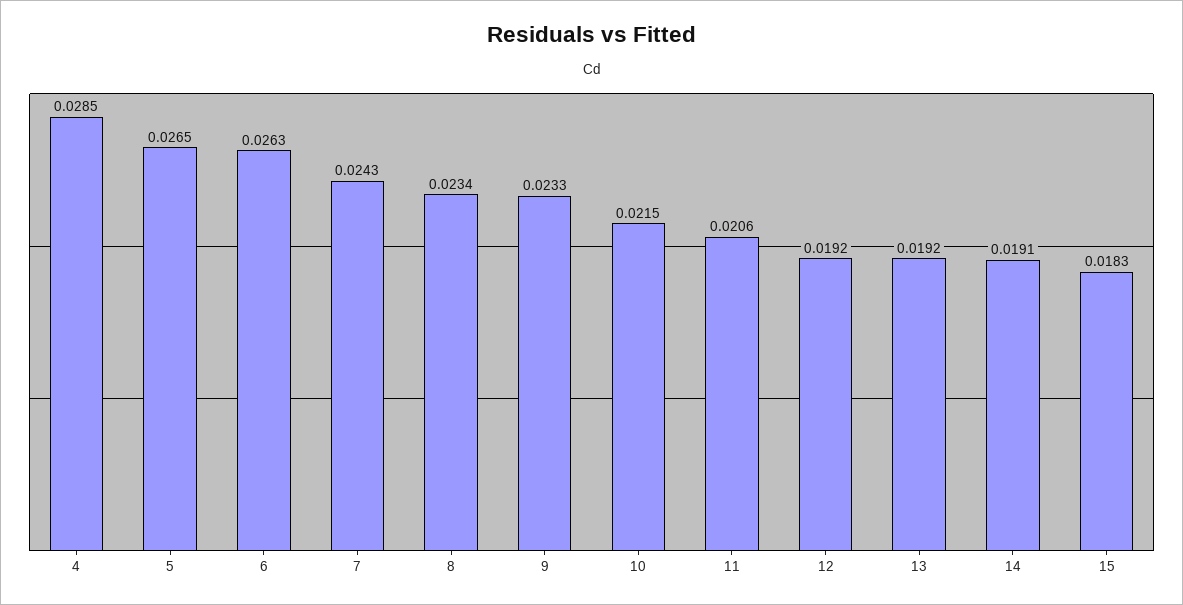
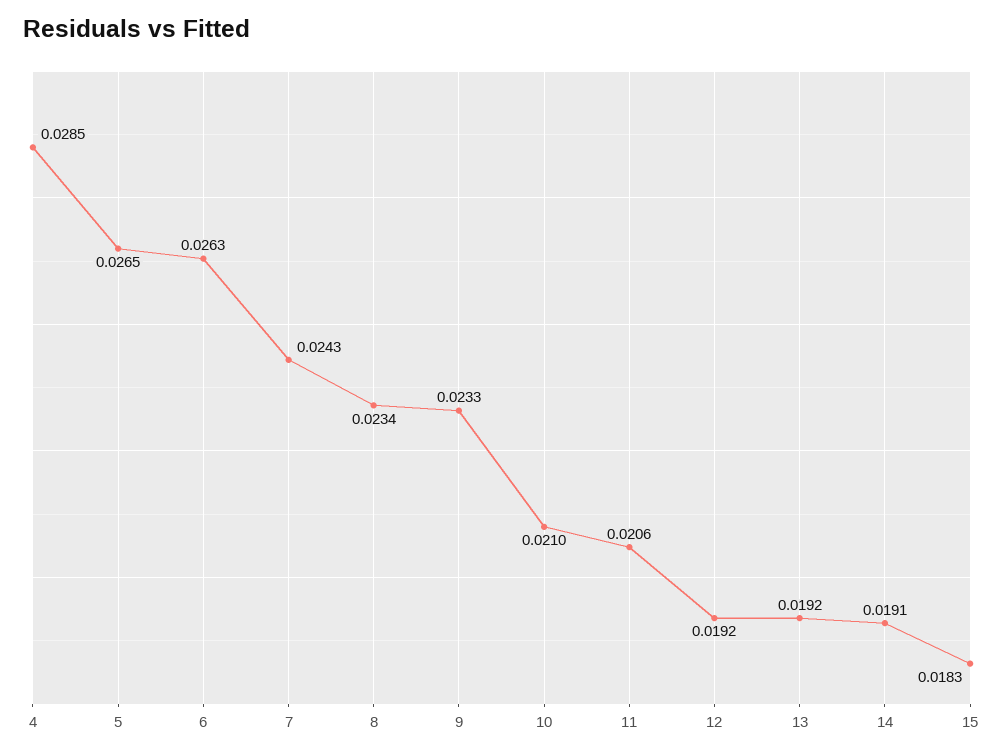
10: 0.0215 -> 0.021

